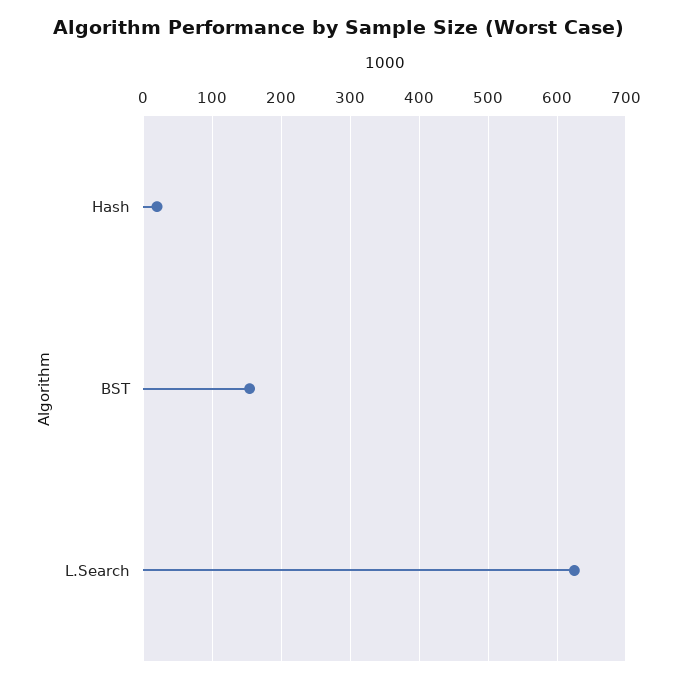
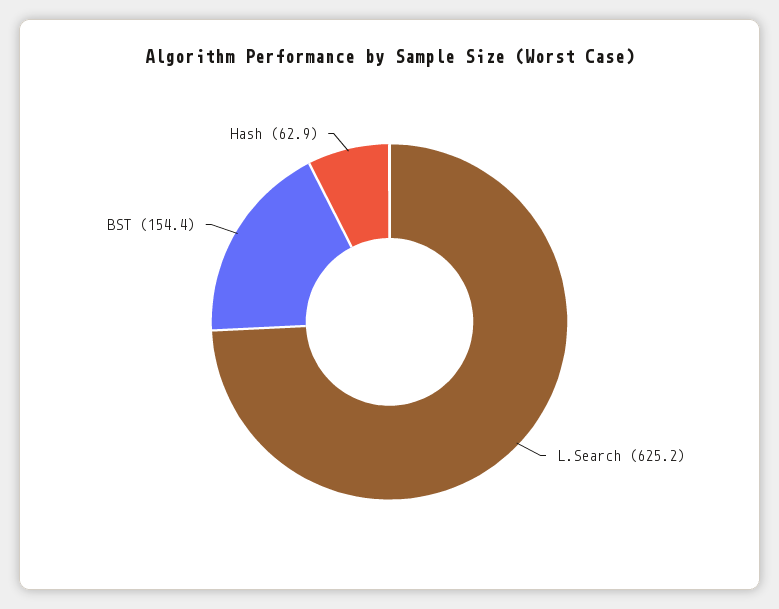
Hash: 20 -> 62.9

